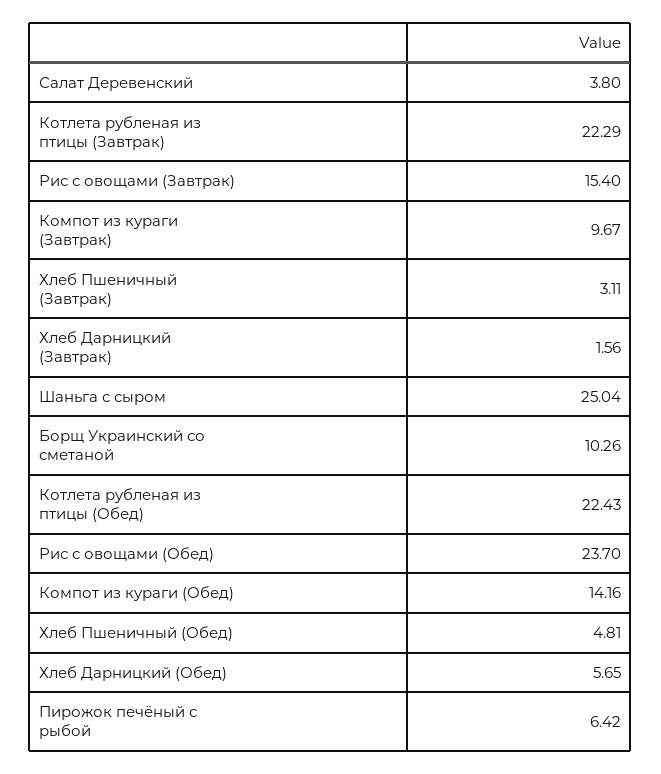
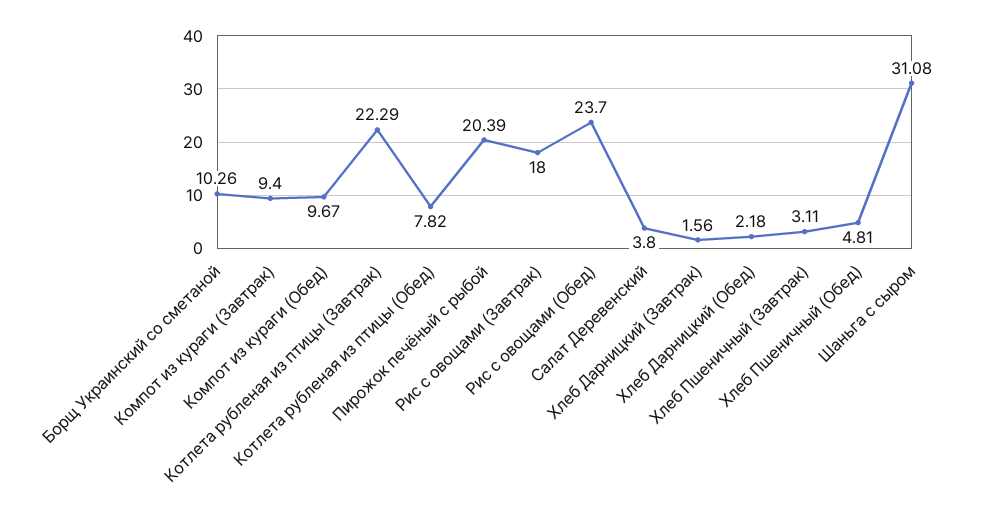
Рис с овощами (Завтрак): 15.4 -> 18
Компот из кураги (Завтрак): 9.67 -> 9.4
Шаньга с сыром: 25.04 -> 31.08
Котлета рубленая из птицы (Обед): 22.43 -> 7.82
Компот из кураги (Обед): 14.16 -> 9.67
Хлеб Дарницкий (Обед): 5.65 -> 2.18
Пирожок печёный с рыбой: 6.42 -> 20.39

